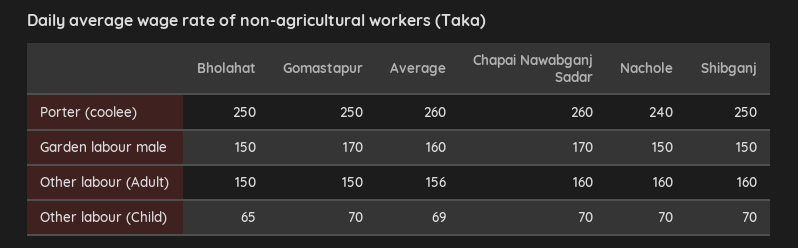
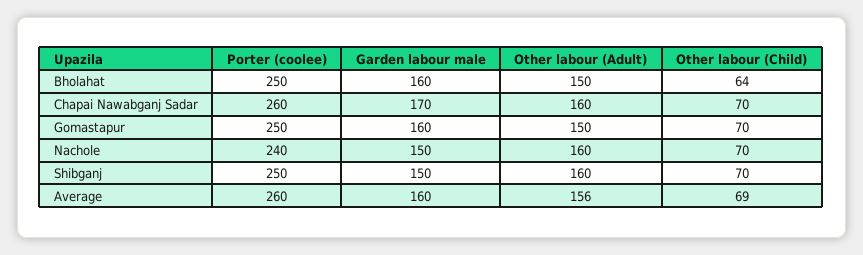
Bholahat, Garden labour male: 150 -> 160
Gomastapur, Garden labour male: 170 -> 160
Bholahat, Other labour (Child): 65 -> 64

